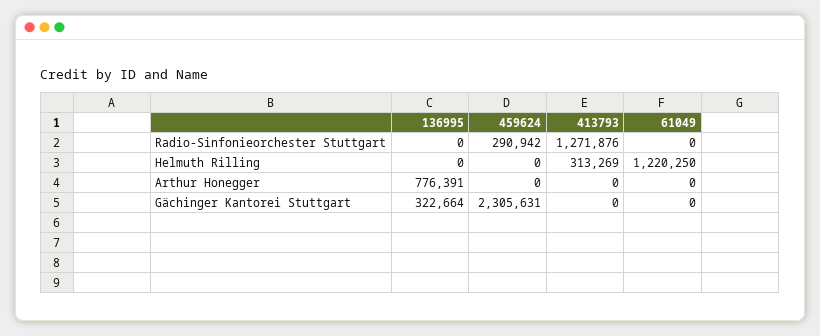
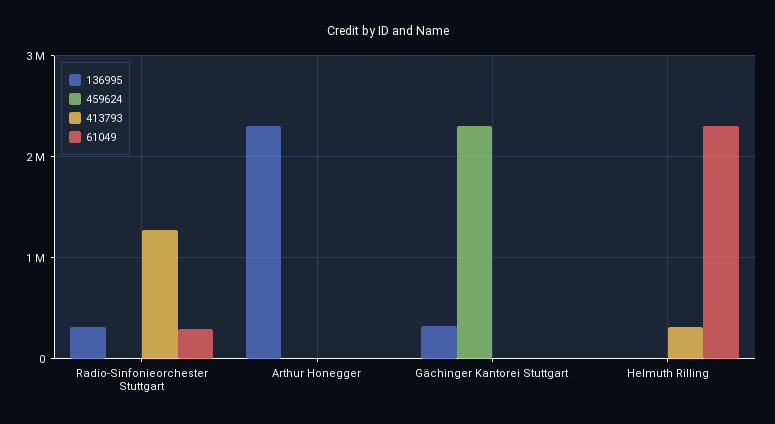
136995, Radio-Sinfonieorchester Stuttgart: 0 -> 300000
459624, Radio-Sinfonieorchester Stuttgart: 290942 -> 0
61049, Radio-Sinfonieorchester Stuttgart: 0 -> 300000
61049, Helmuth Rilling: 1220250 -> 2300000
136995, Arthur Honegger: 776391 -> 2300000

